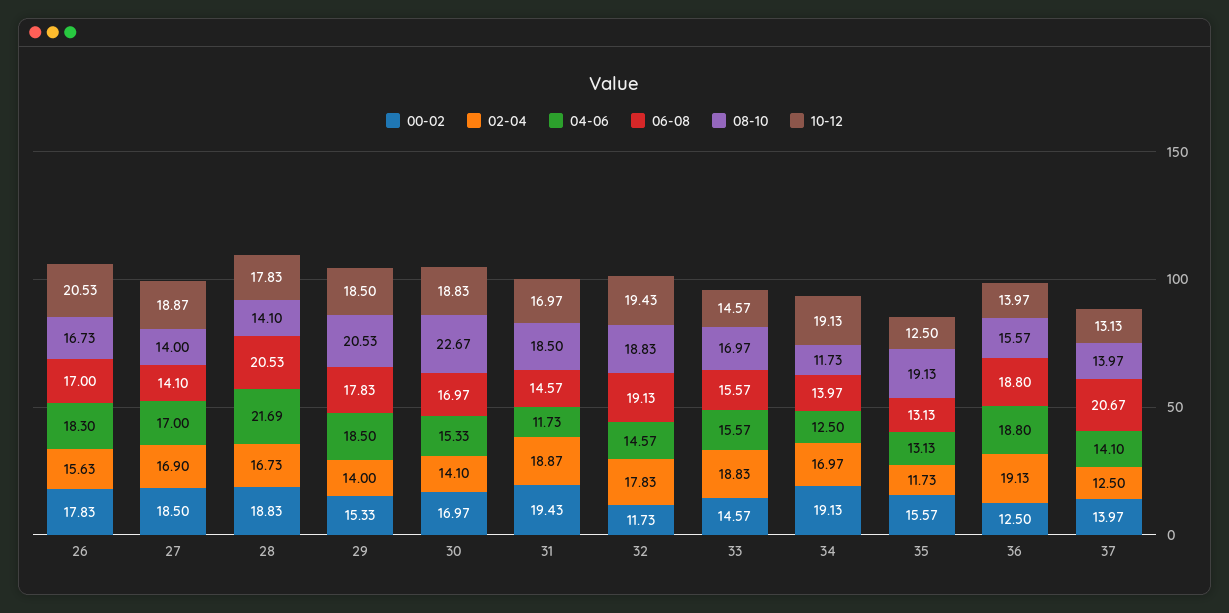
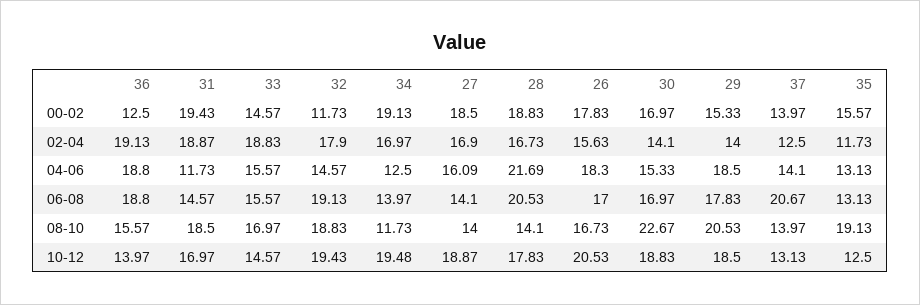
04-06, 27: 17 -> 16.09
02-04, 32: 17.83 -> 17.9
10-12, 34: 19.13 -> 19.48

